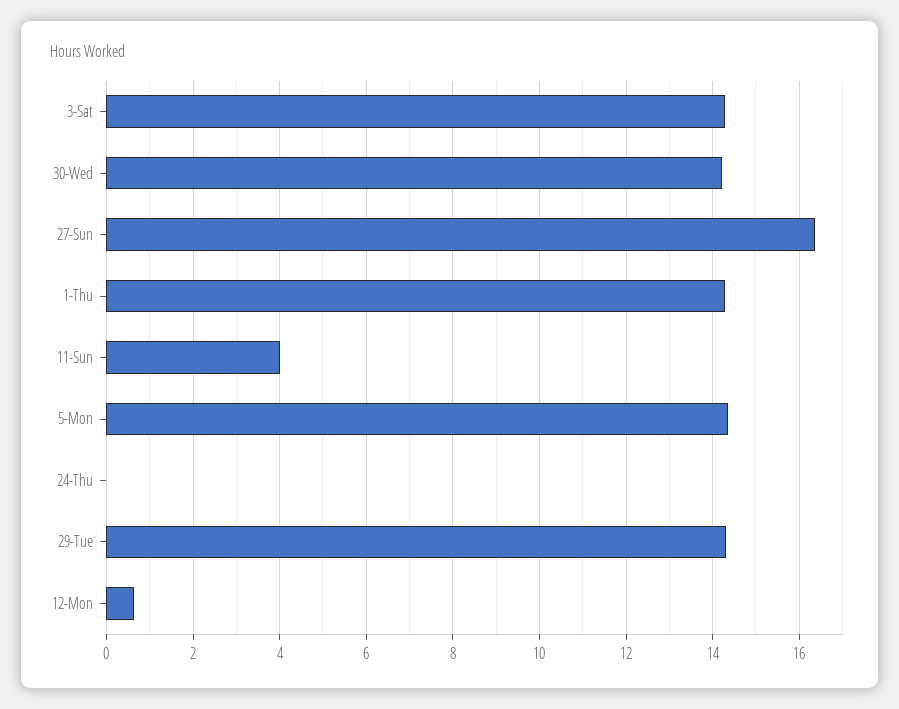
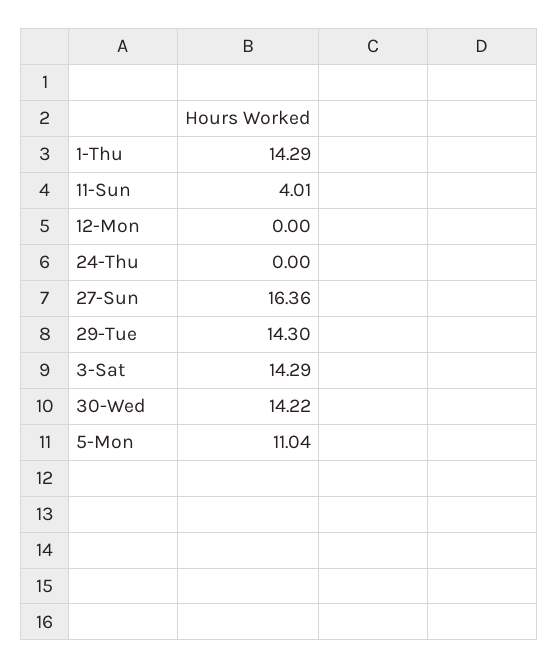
5-Mon: 14.4 -> 11.04
12-Mon: 0.6 -> 0

